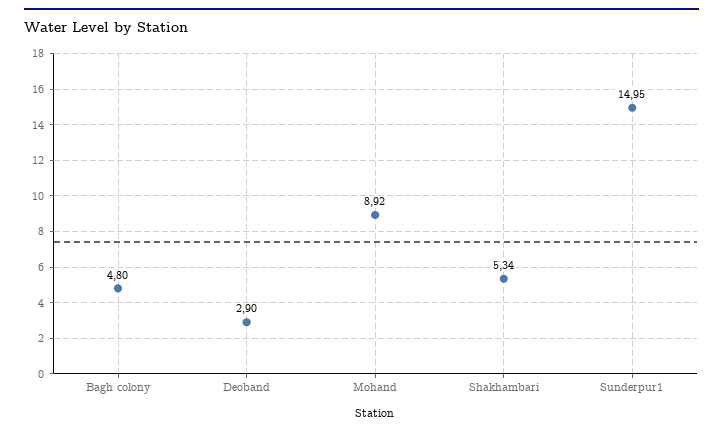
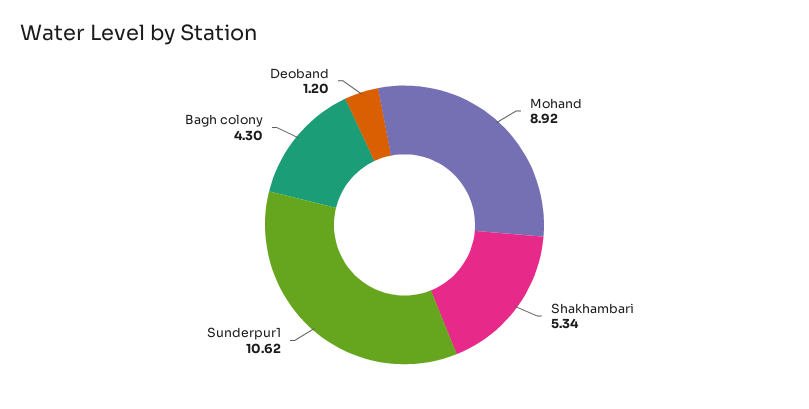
Bagh colony: 4.8 -> 4.3
Deoband: 2.9 -> 1.2
Sunderpur1: 14.95 -> 10.62

